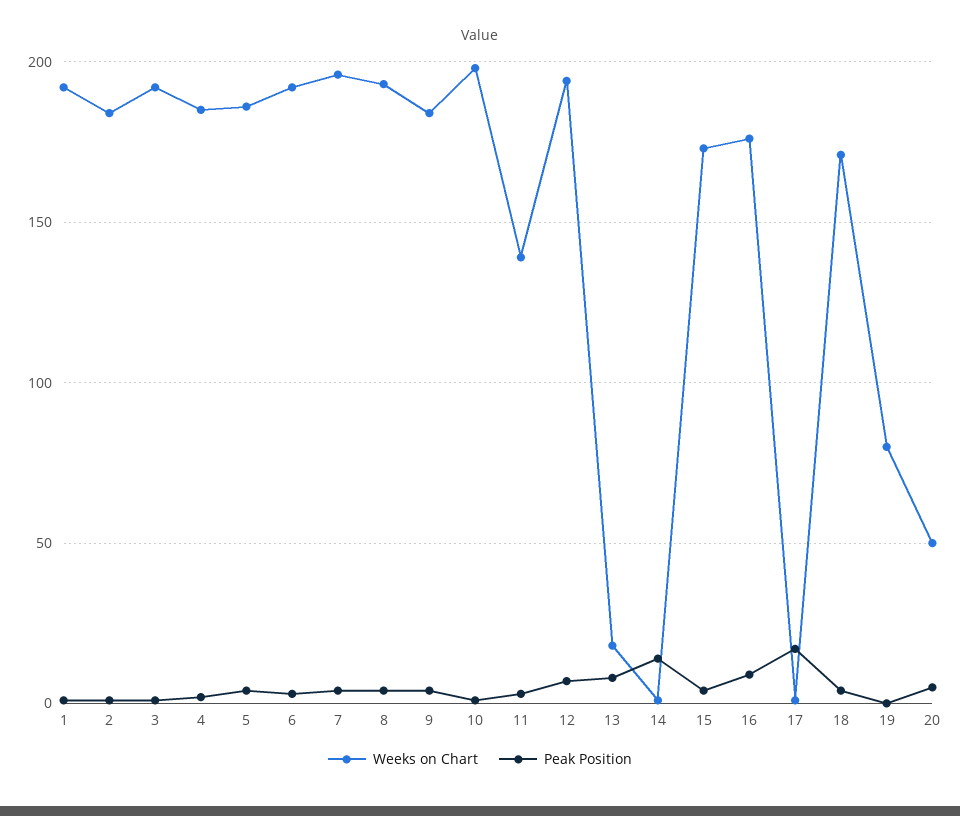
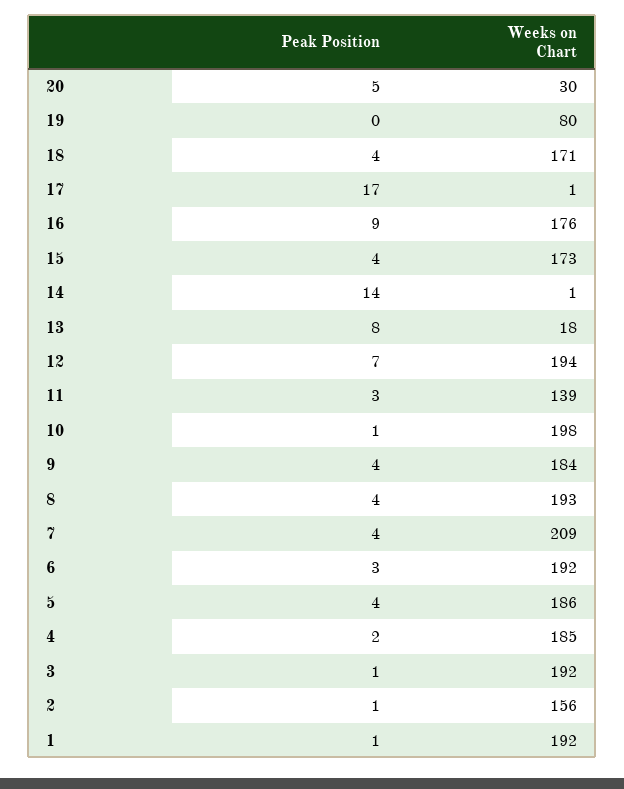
Weeks on Chart, 2: 185 -> 156
Weeks on Chart, 7: 195 -> 209
Weeks on Chart, 20: 50 -> 30

